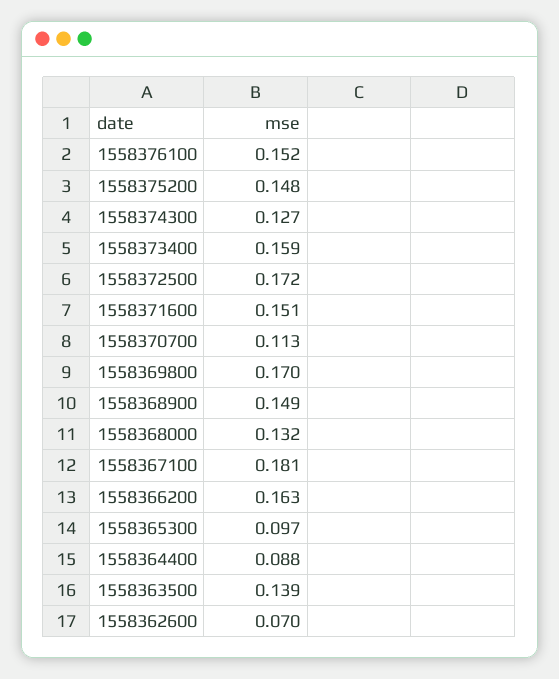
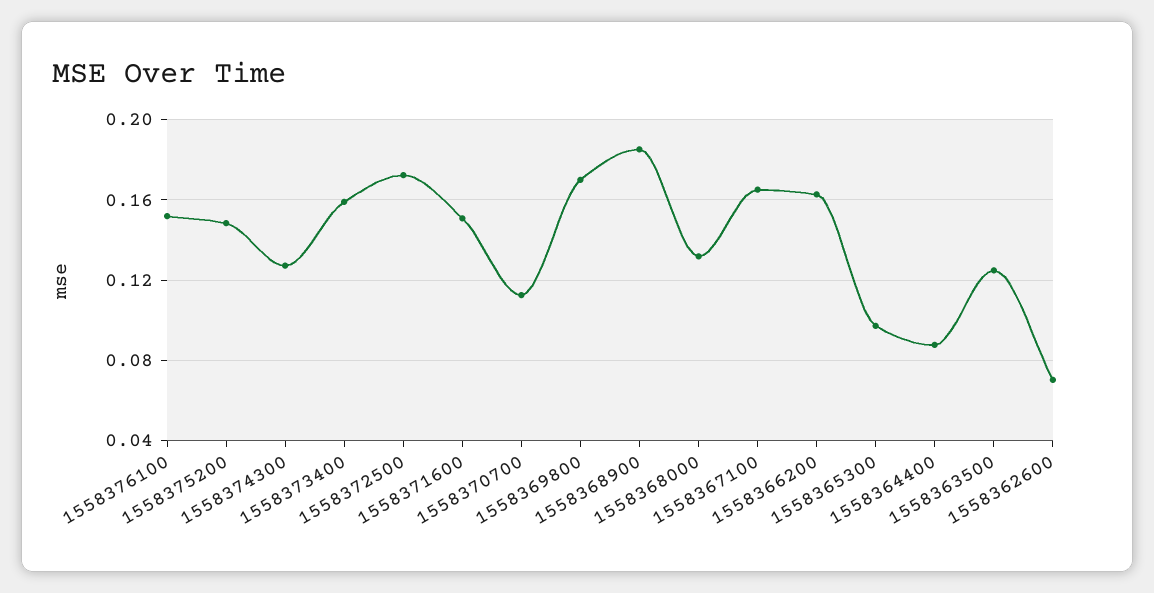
1558368900: 0.149 -> 0.185
1558367100: 0.181 -> 0.165
1558363500: 0.139 -> 0.125

